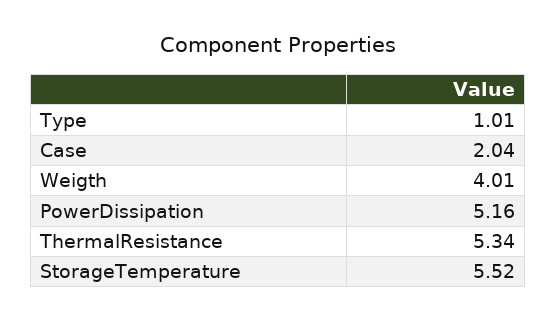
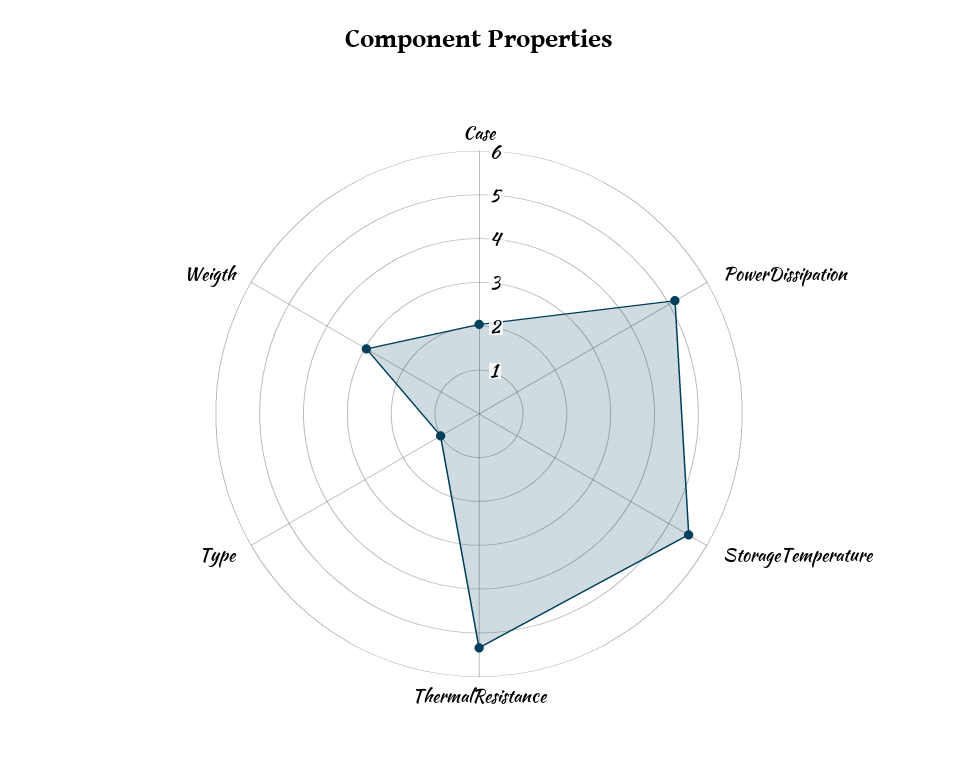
Weigth: 4.01 -> 3

